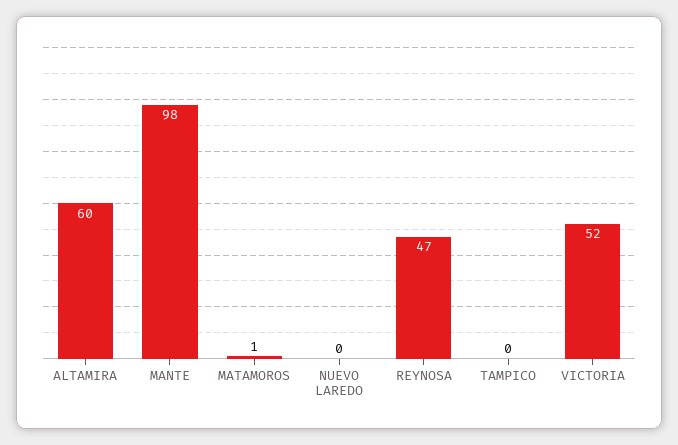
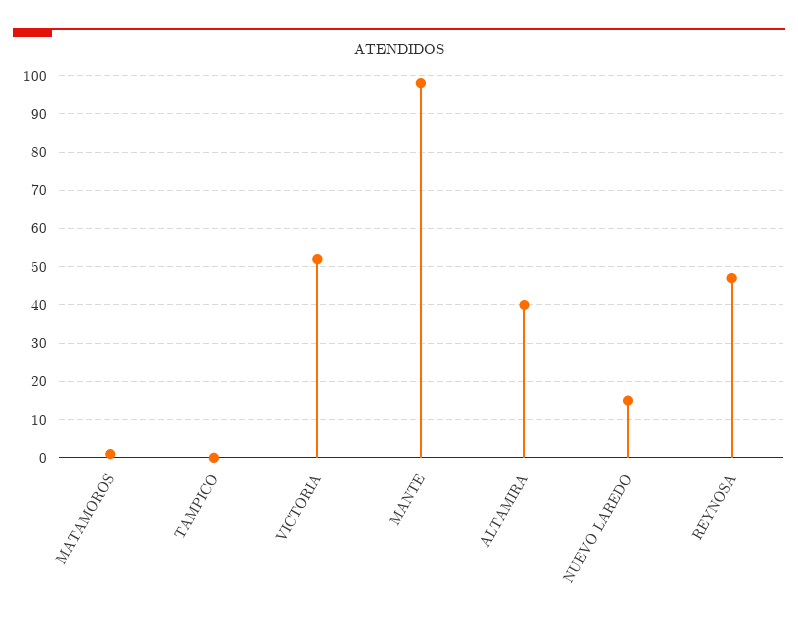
ALTAMIRA: 60 -> 40
NUEVO LAREDO: 0 -> 15

